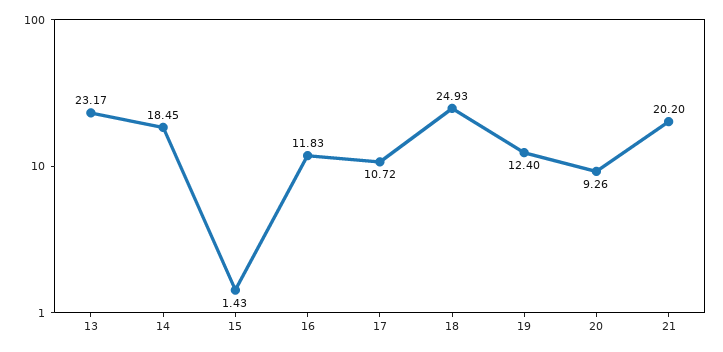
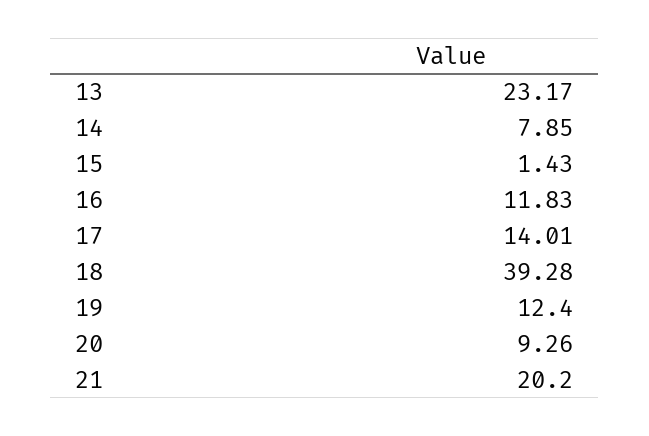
14: 18.45 -> 7.85
17: 10.72 -> 14.01
18: 24.93 -> 39.28

